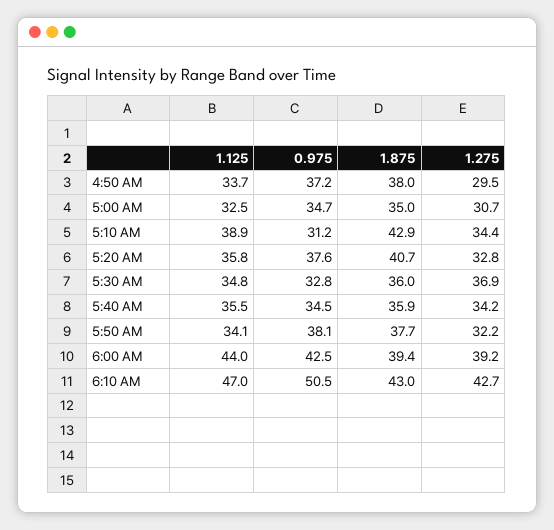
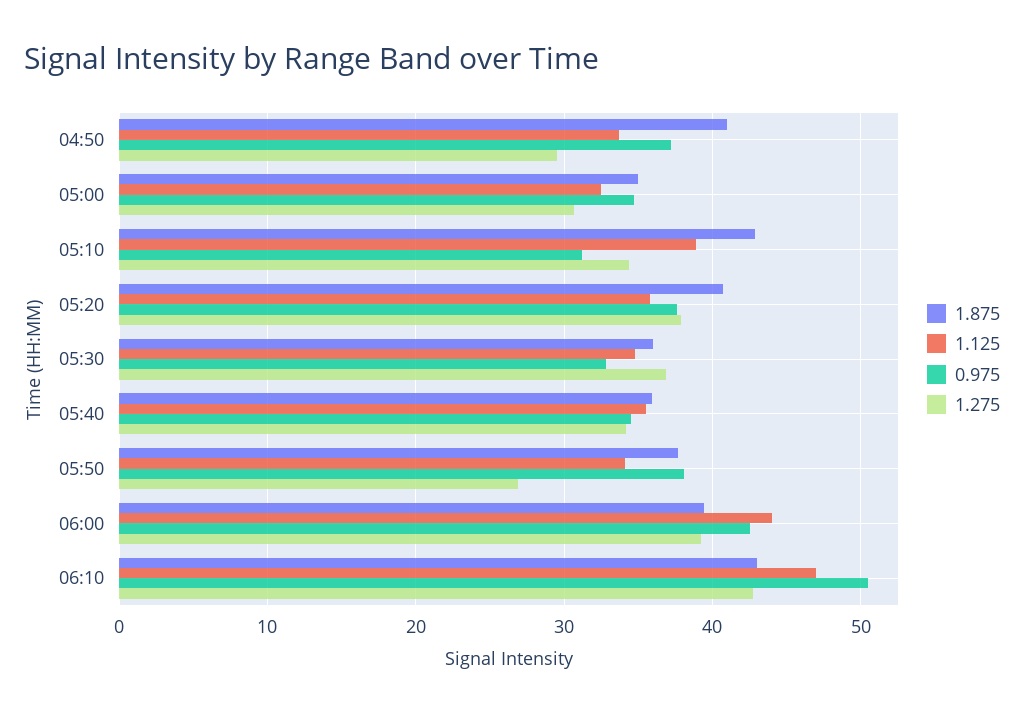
1.875, 4:50 AM: 38 -> 41
1.275, 5:20 AM: 32.8 -> 38
1.275, 5:50 AM: 32.2 -> 27

